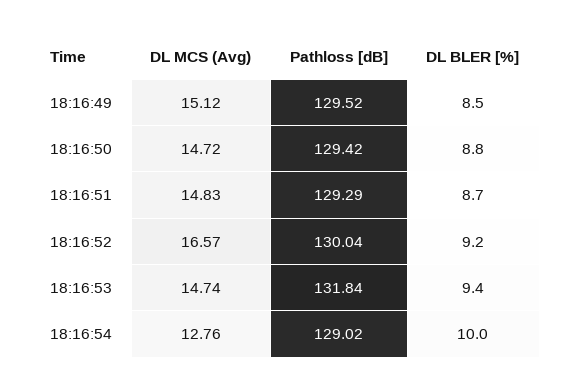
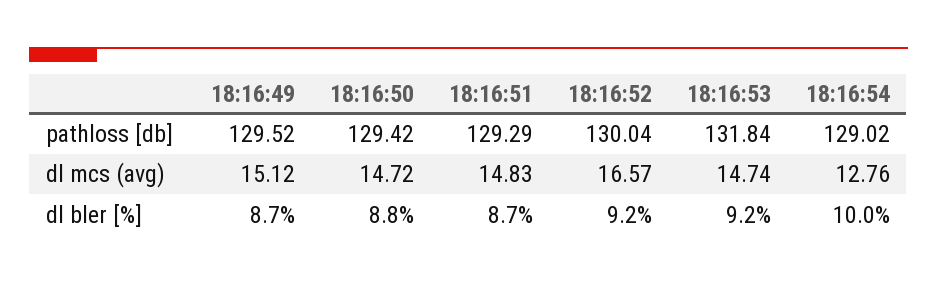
DL BLER [%], 18:16:49: 8.5 -> 8.7
DL BLER [%], 18:16:53: 9.4 -> 9.2

